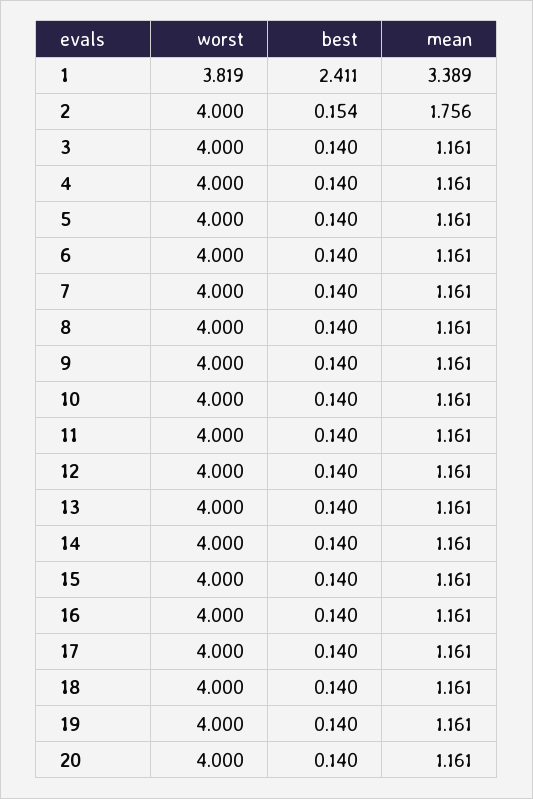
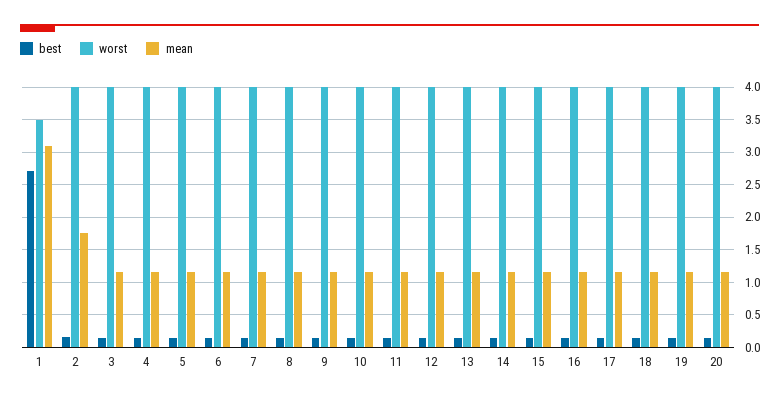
worst, 1: 3.819 -> 3.5
best, 1: 2.411 -> 2.7
mean, 1: 3.389 -> 3.1

